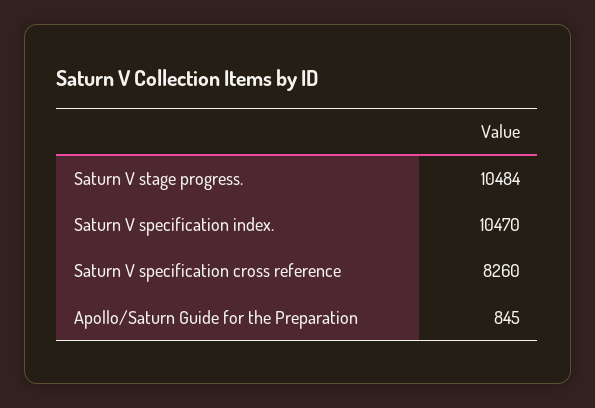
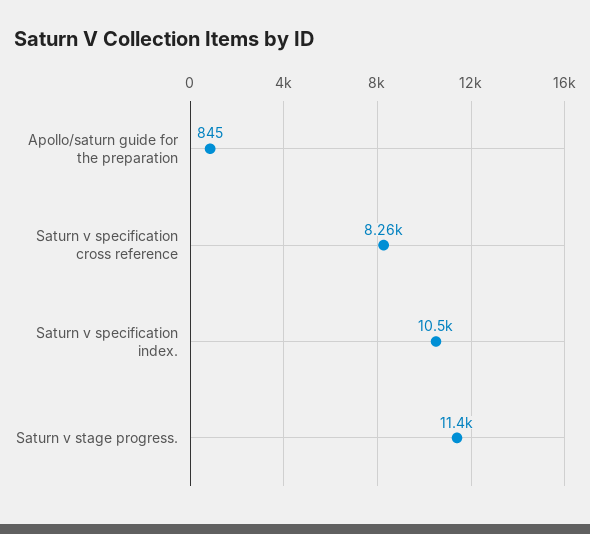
Saturn V stage progress.: 10484 -> 11400

